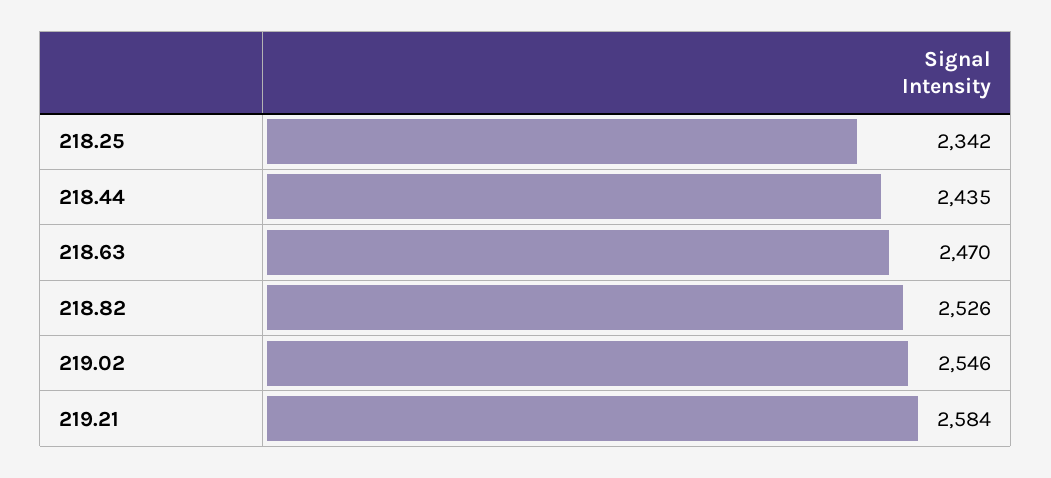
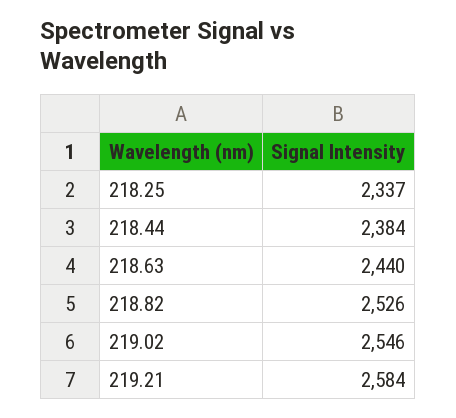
218.25: 2342 -> 2337
218.44: 2435 -> 2384
218.63: 2470 -> 2440

